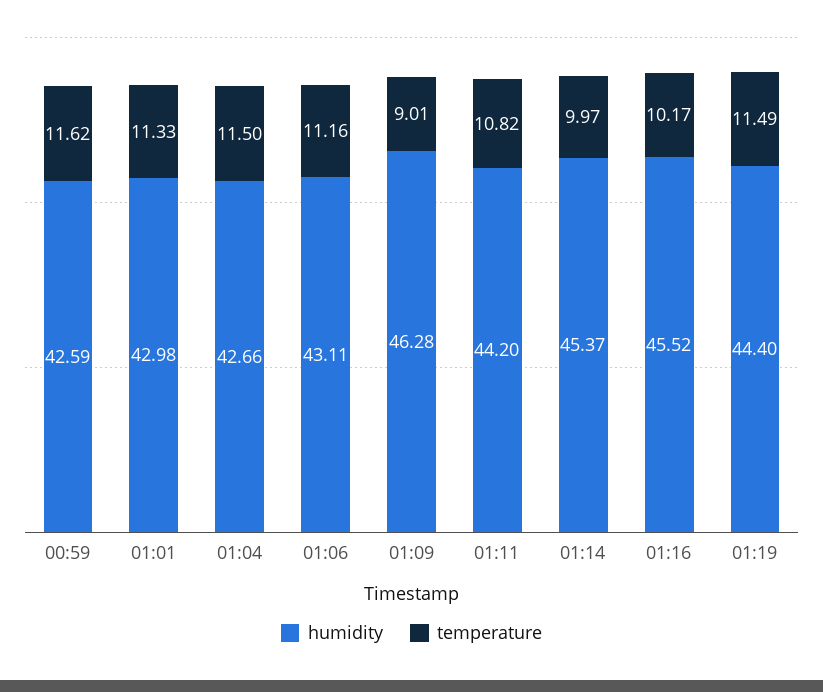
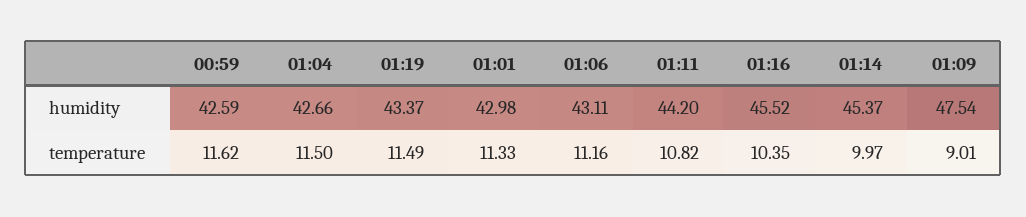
humidity, 01:09: 46.28 -> 47.54
temperature, 01:16: 10.17 -> 10.35
humidity, 01:19: 44.4 -> 43.37

